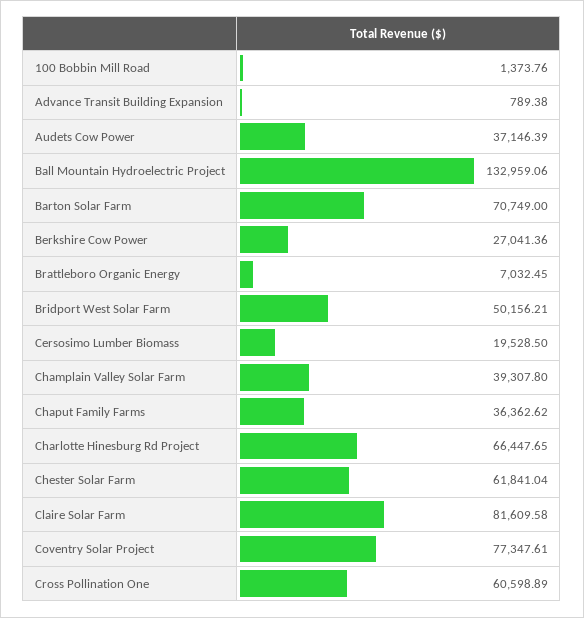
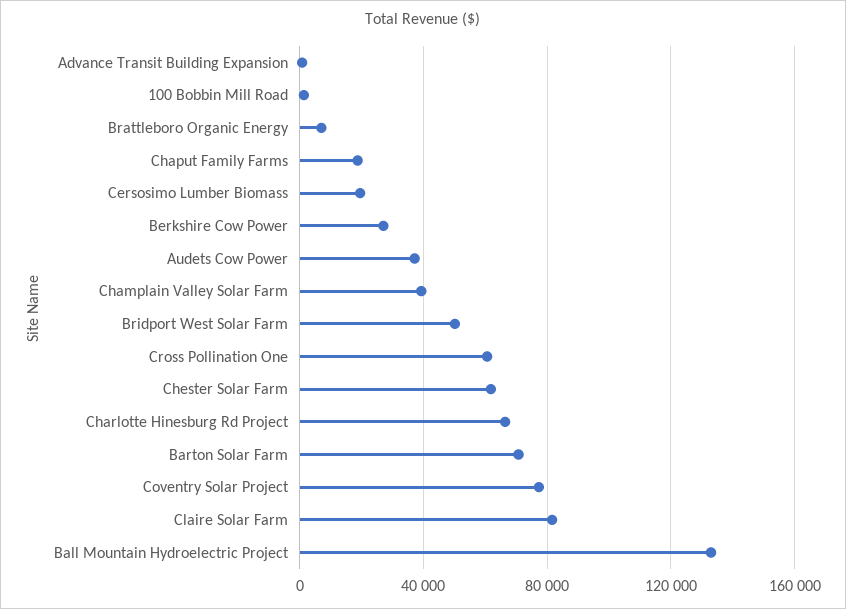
Chaput Family Farms: 36362.62 -> 20000

